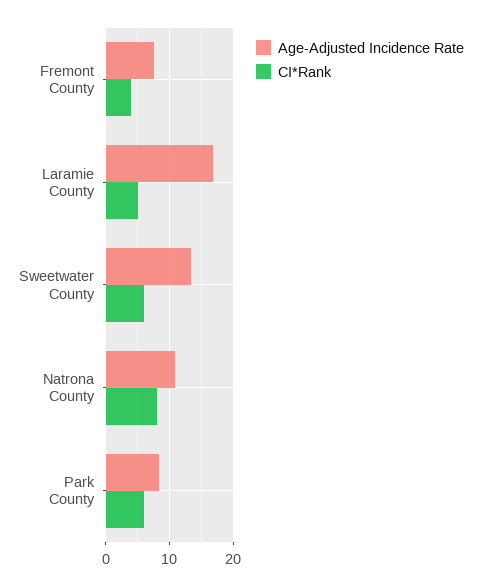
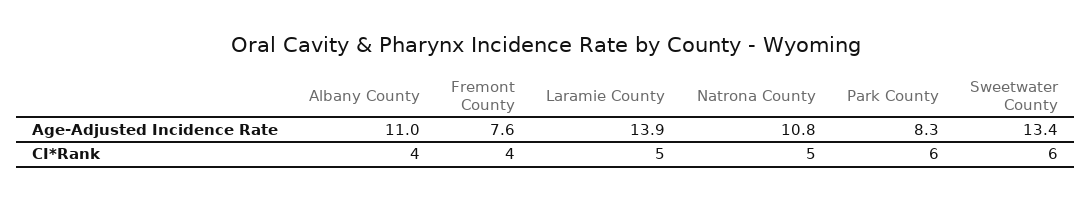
Age-Adjusted Incidence Rate, Laramie County: 17 -> 13.9
CI*Rank, Natrona County: 8 -> 5
Age-Adjusted Incidence Rate, Albany County: none -> 11
CI*Rank, Albany County: none -> 4

